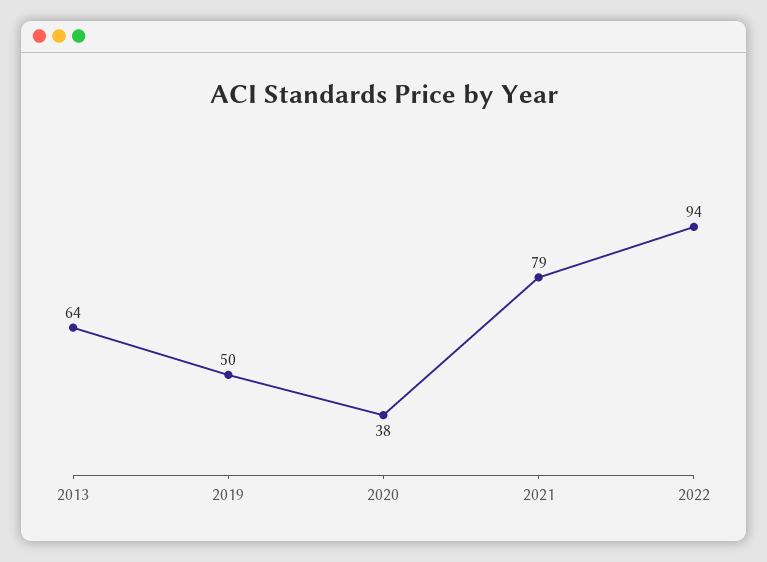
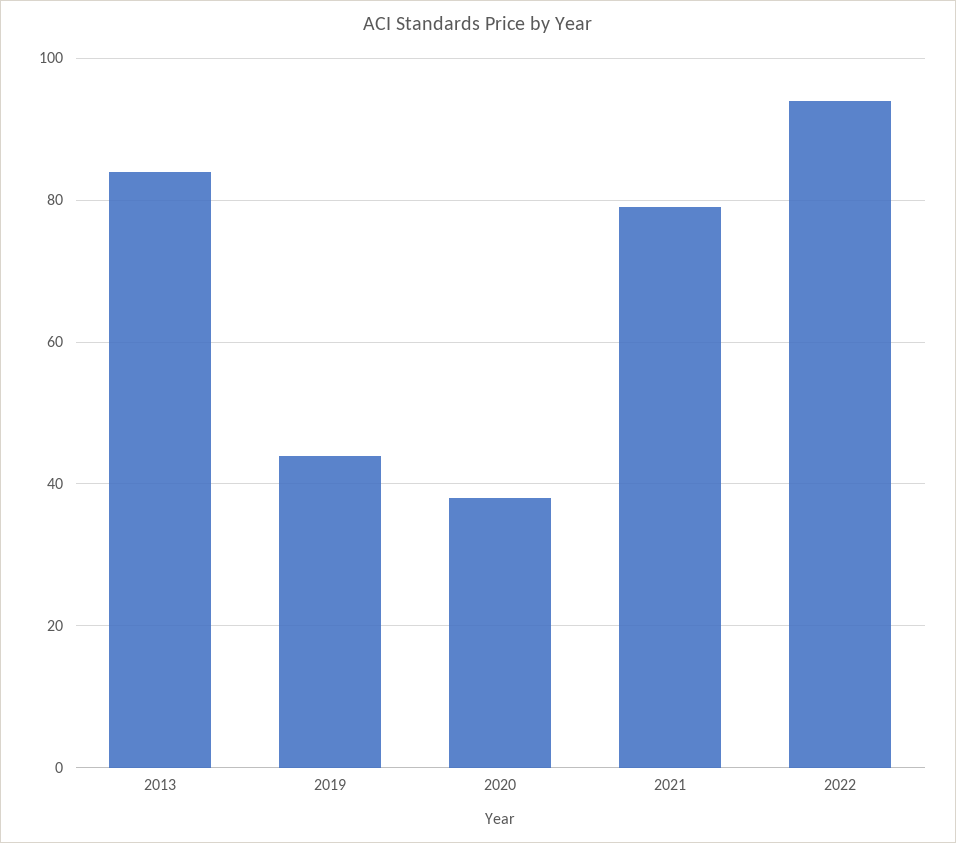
2013: 64 -> 84
2019: 50 -> 44

